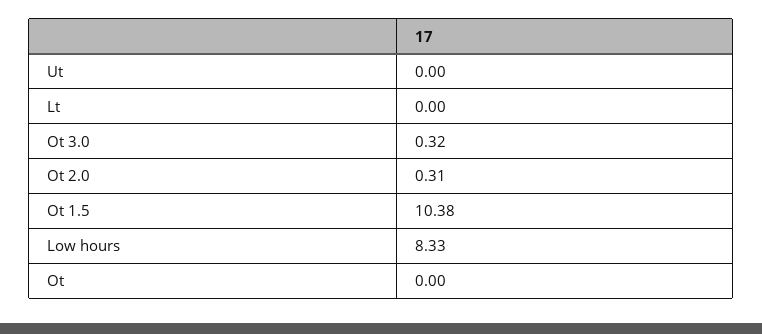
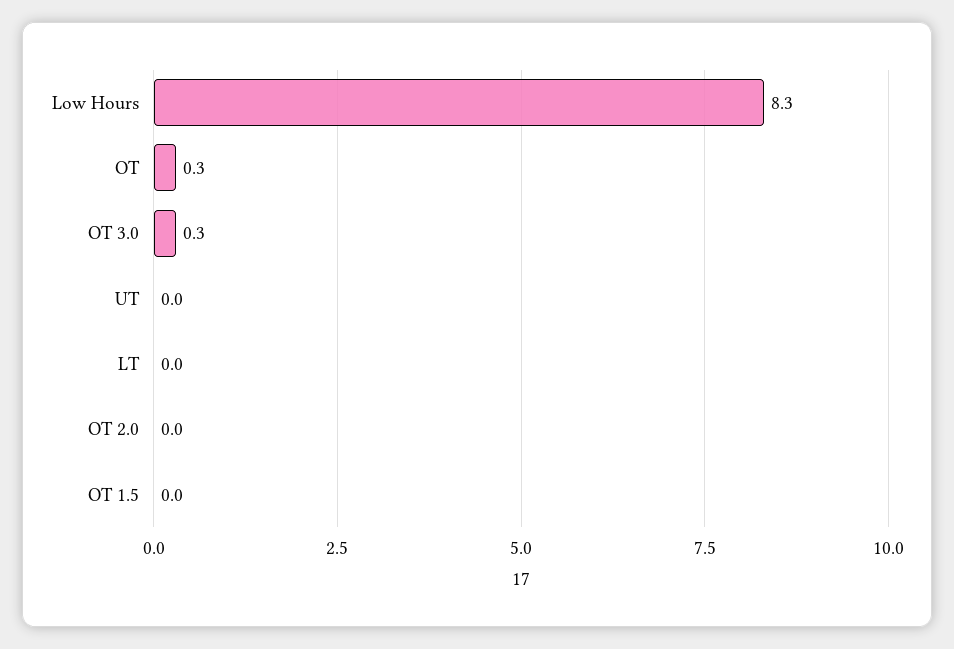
Ot 2.0: 0.31 -> 0
Ot 1.5: 10.38 -> 0
Ot: 0 -> 0.3

